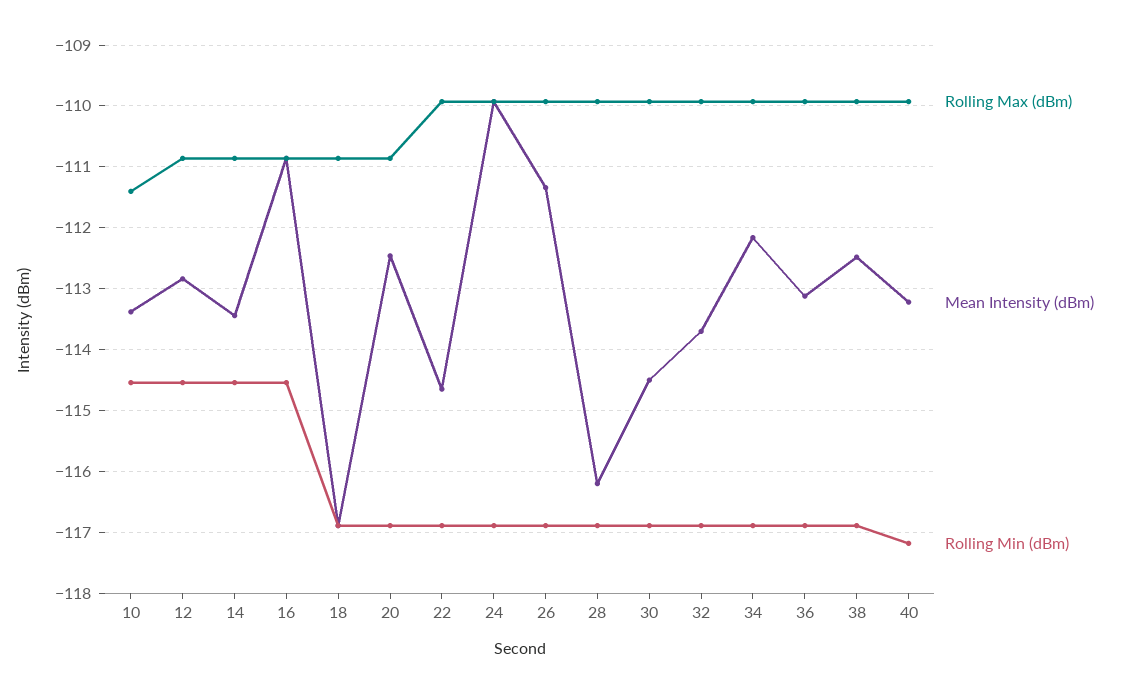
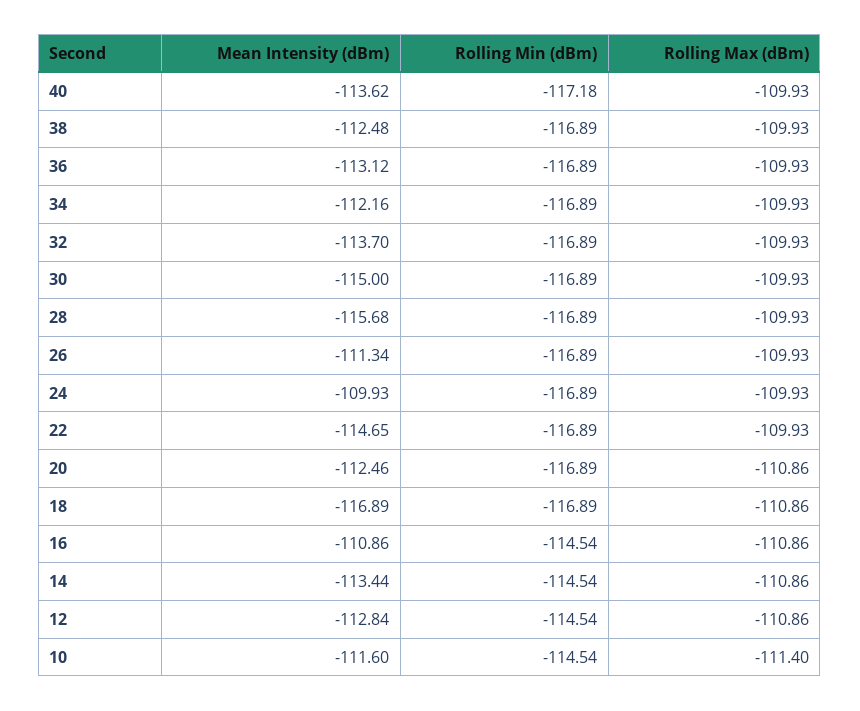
Mean Intensity (dBm), 10: -113.4 -> -111.6
Mean Intensity (dBm), 28: -116.2 -> -115.68
Mean Intensity (dBm), 30: -114.5 -> -115
Mean Intensity (dBm), 40: -113.2 -> -113.62

